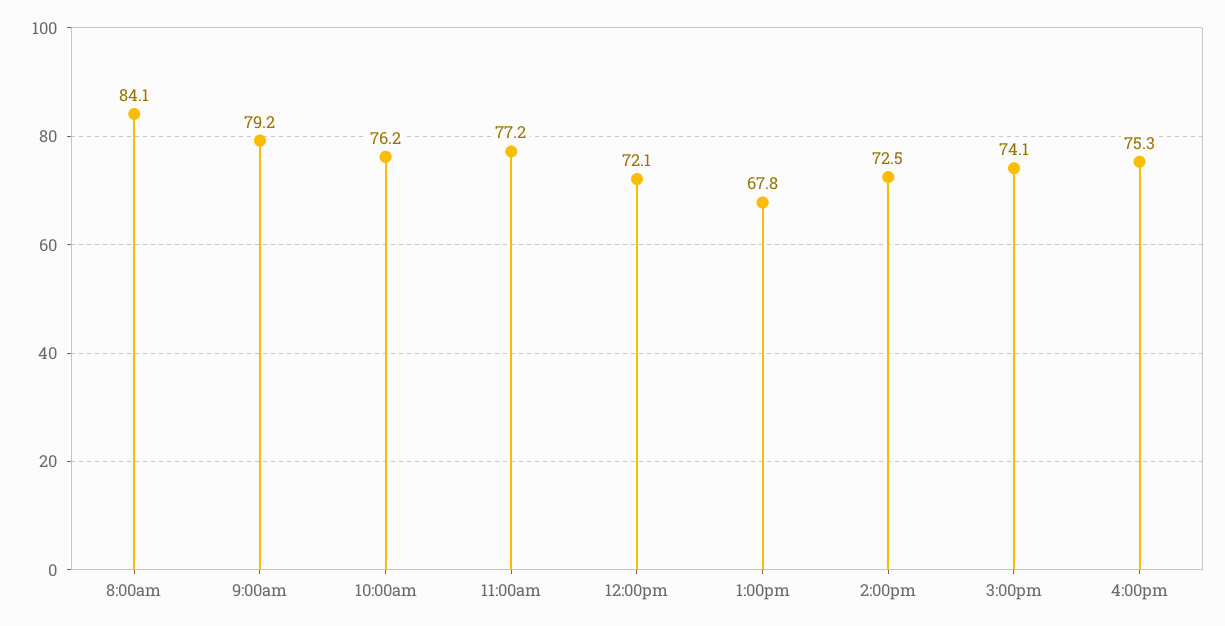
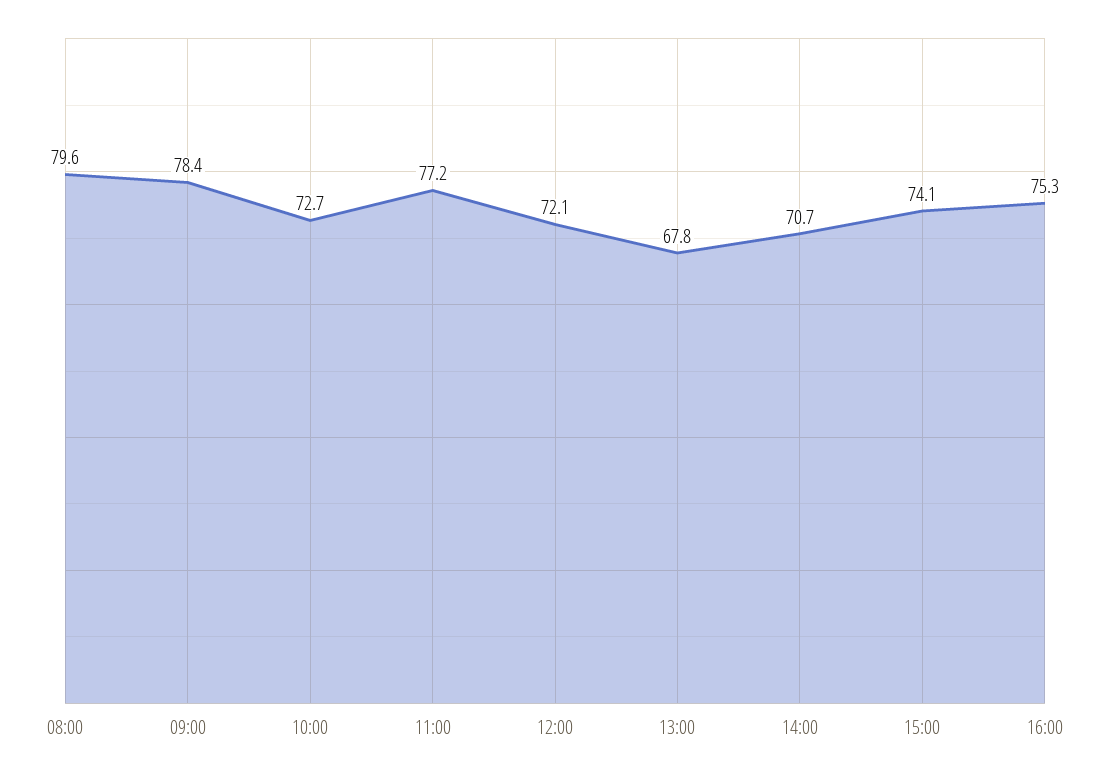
8:00am: 84.1 -> 79.6
9:00am: 79.2 -> 78.4
10:00am: 76.2 -> 72.7
2:00pm: 72.5 -> 70.7

